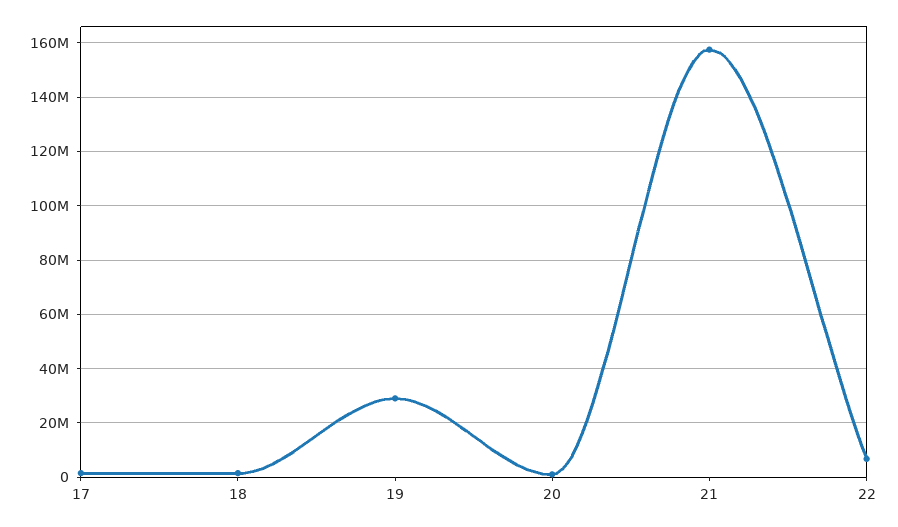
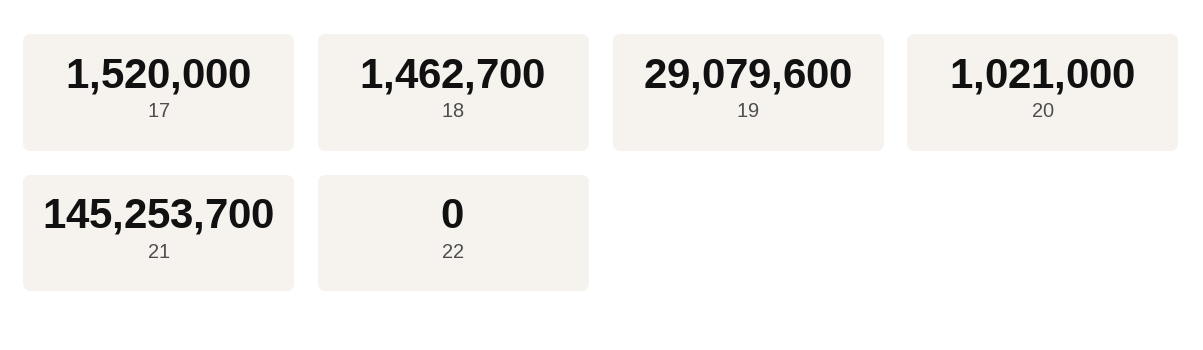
21: 157500000 -> 145253700
22: 7500000 -> 0

